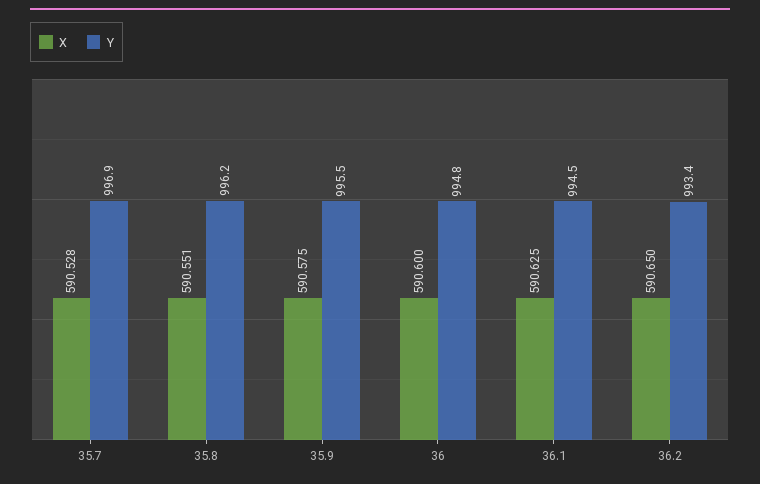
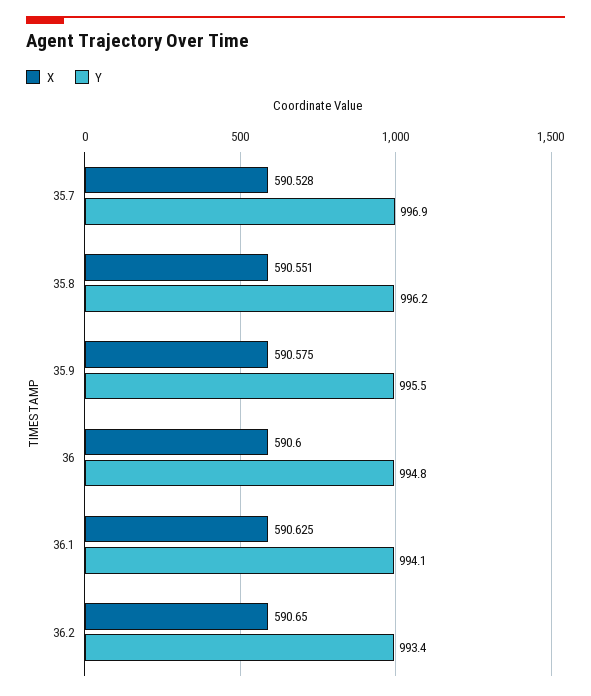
Y, 36.1: 994.5 -> 994.1

